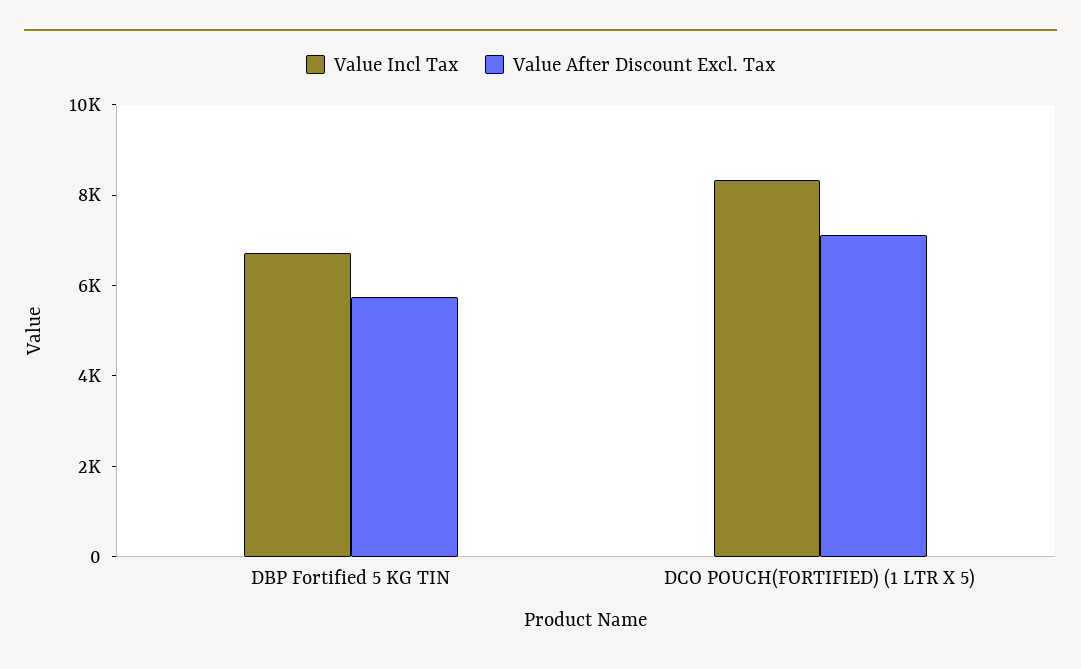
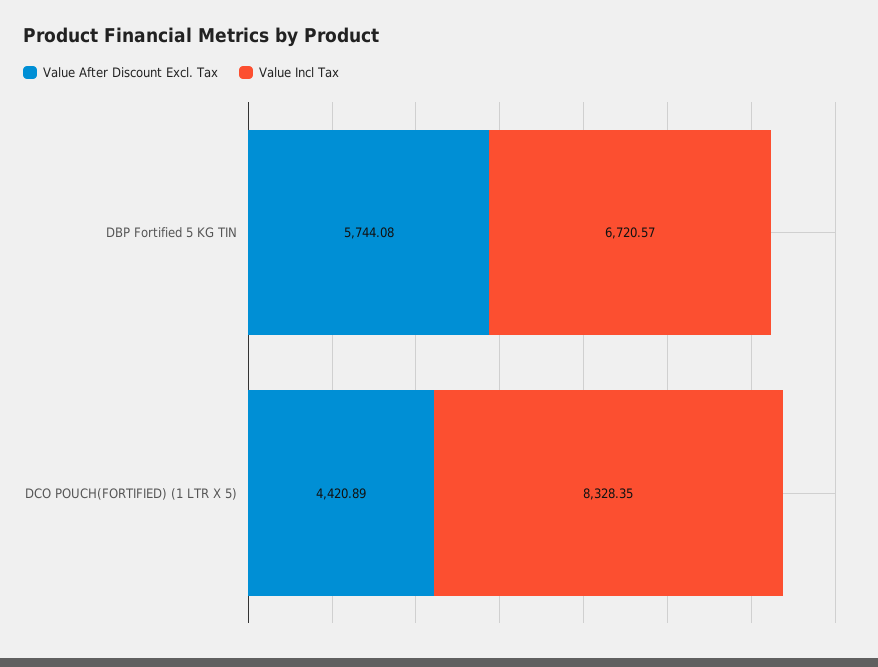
Value After Discount Excl. Tax, DCO POUCH(FORTIFIED) (1 LTR X 5): 7000 -> 4420.89

